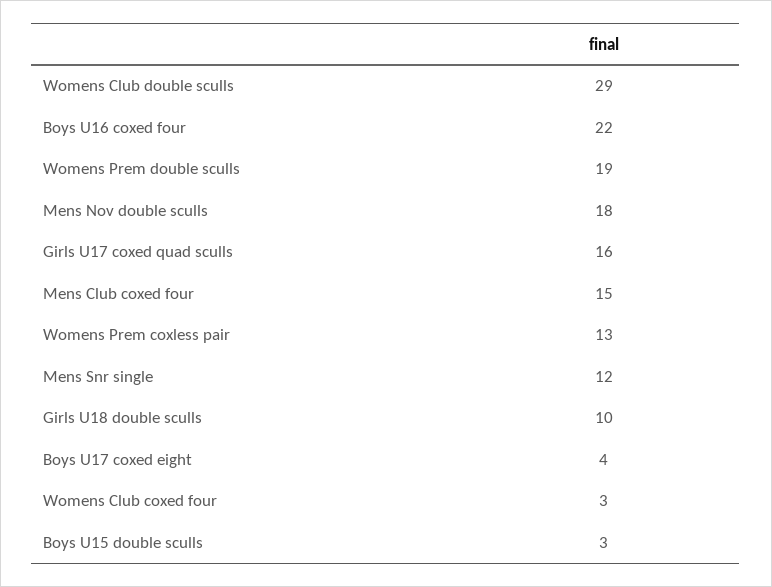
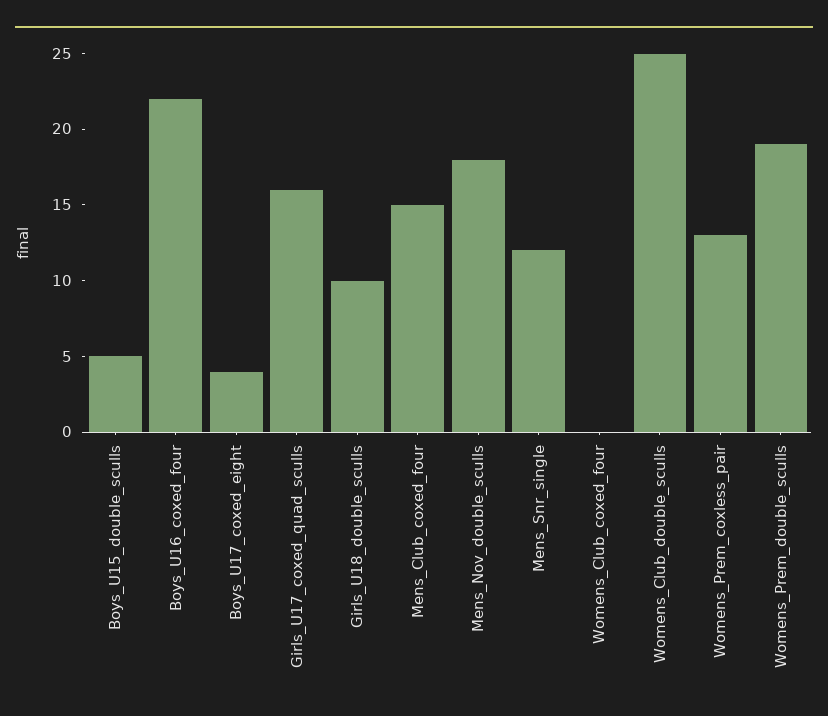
Womens Club double sculls: 29 -> 25
Womens Club coxed four: 3 -> 0
Boys U15 double sculls: 3 -> 5

